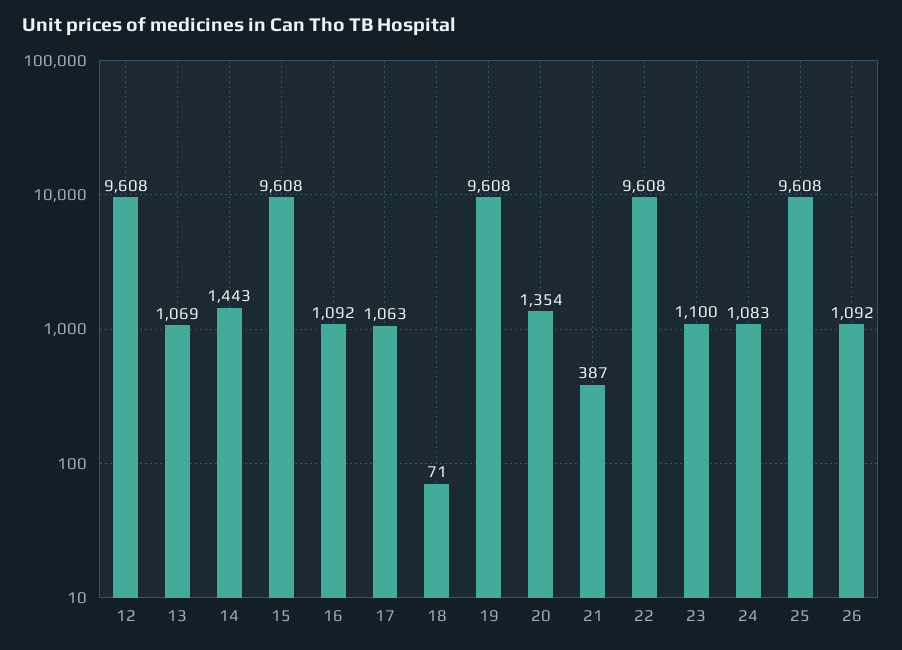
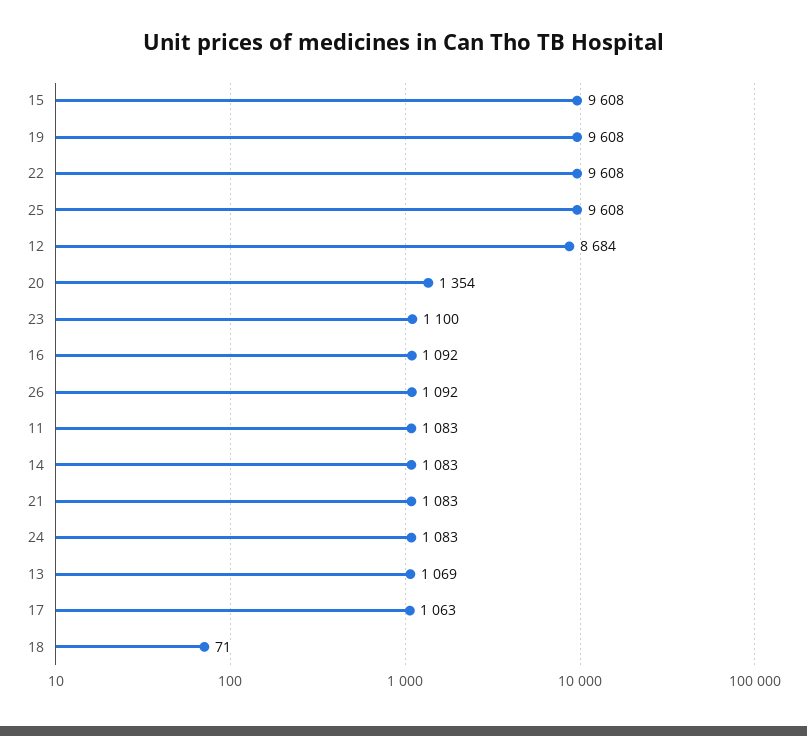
12: 9608 -> 8684
14: 1443 -> 1083
21: 387 -> 1083
11: none -> 1083

